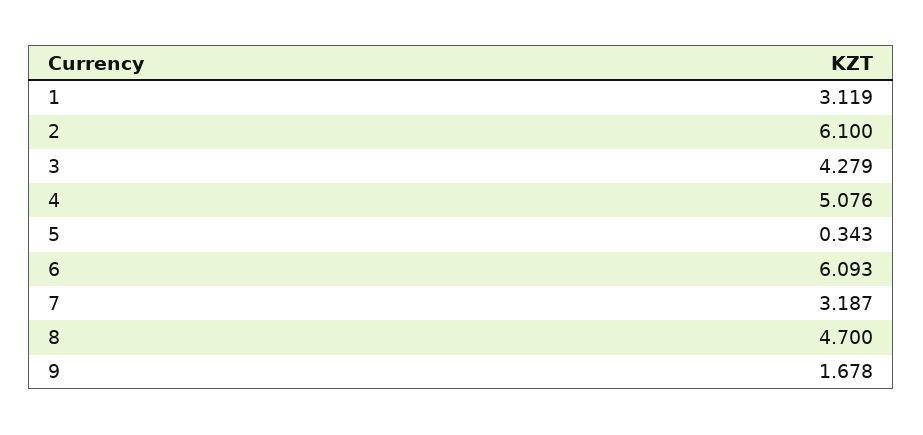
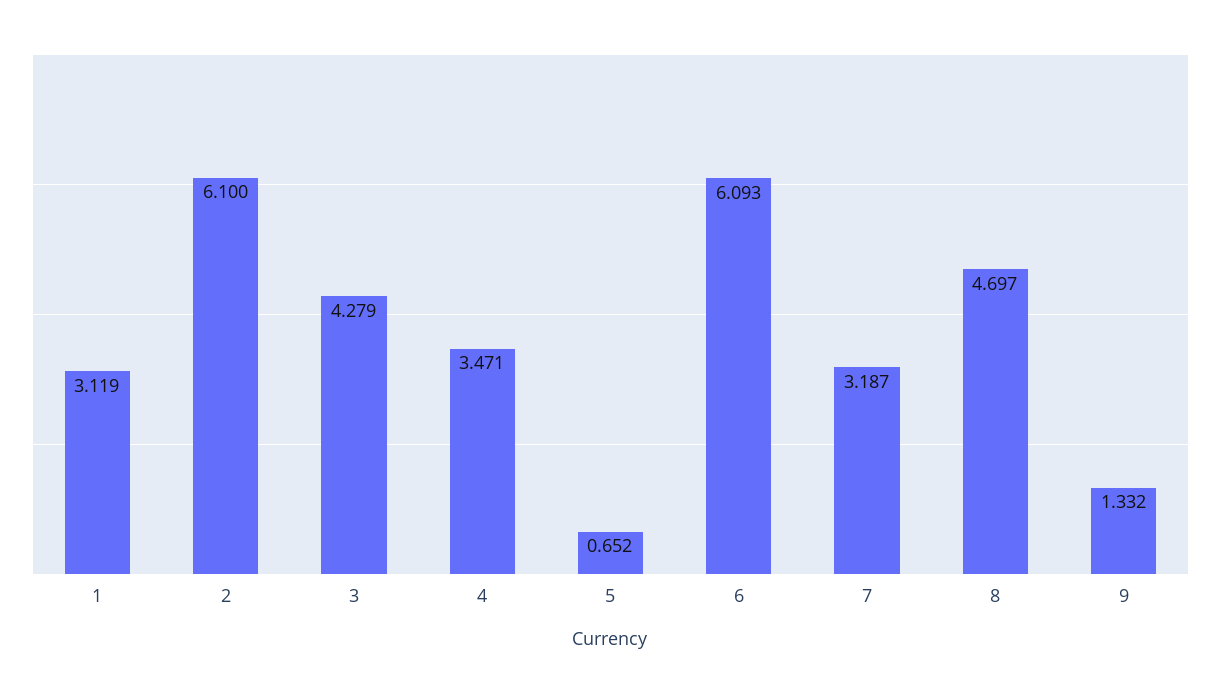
4: 5.076 -> 3.471
5: 0.343 -> 0.652
8: 4.7 -> 4.697
9: 1.678 -> 1.332

